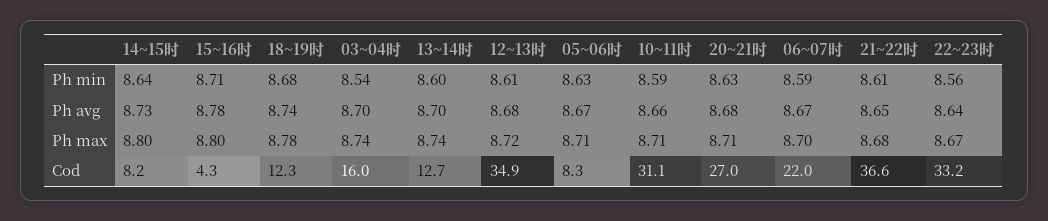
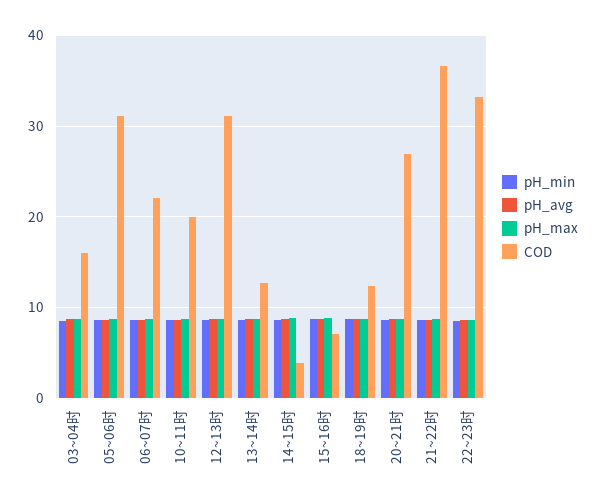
Cod, 14~15时: 8.2 -> 4
Cod, 15~16时: 4.3 -> 7
Cod, 12~13时: 34.9 -> 31
Cod, 05~06时: 8.3 -> 31
Cod, 10~11时: 31.1 -> 20

